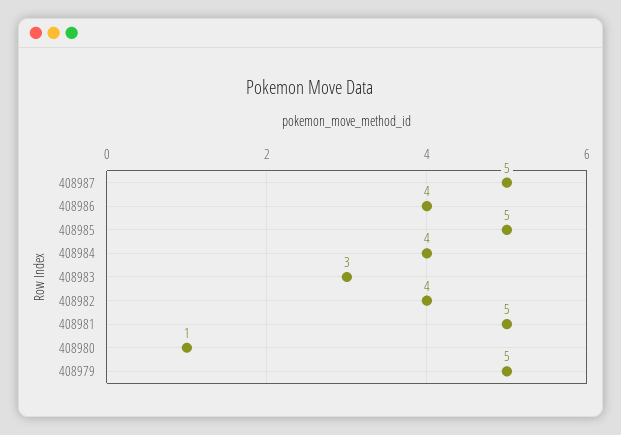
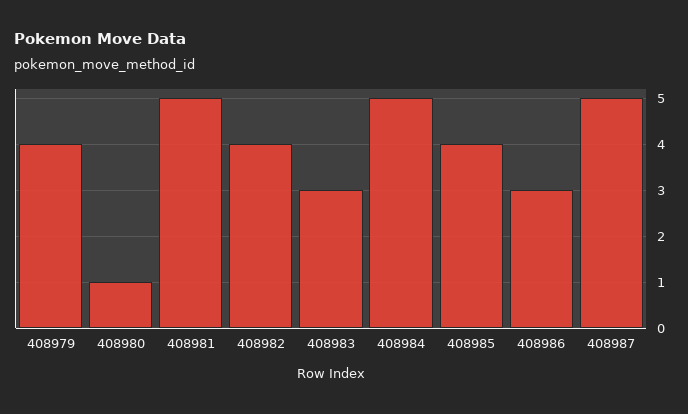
408986: 4 -> 3
408985: 5 -> 4
408984: 4 -> 5
408979: 5 -> 4

